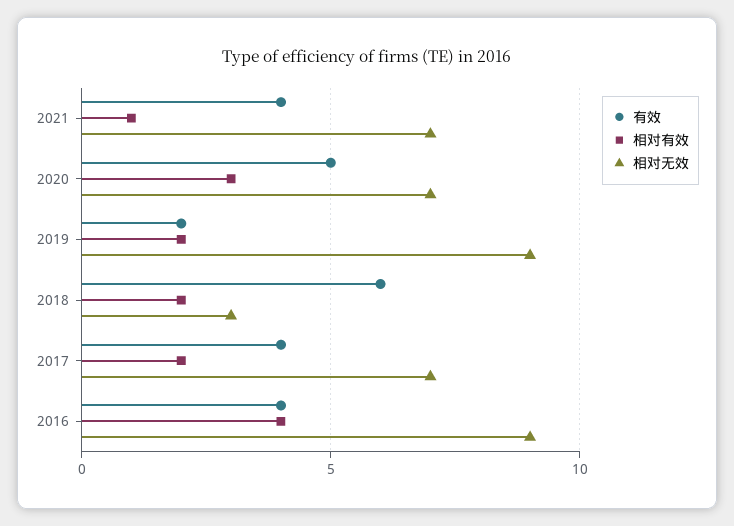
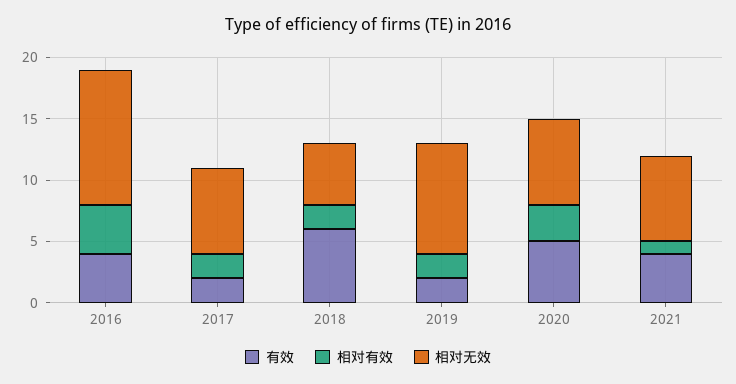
相对无效, 2018: 3 -> 5
有效, 2017: 4 -> 2
相对无效, 2016: 9 -> 11

